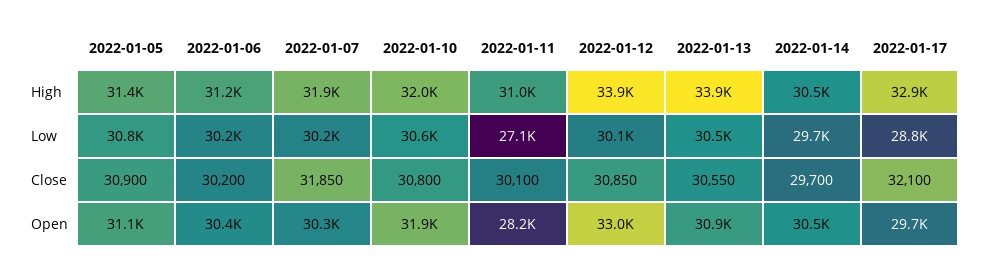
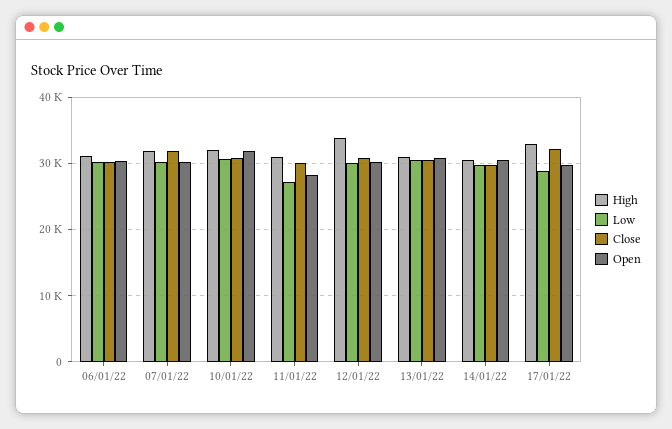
High, 2022-01-05: 31400 -> none
High, 2022-01-13: 33900 -> 31000
Low, 2022-01-05: 30800 -> none
Close, 2022-01-05: 30900 -> none
Open, 2022-01-05: 31100 -> none
Open, 2022-01-12: 33000 -> 30000

